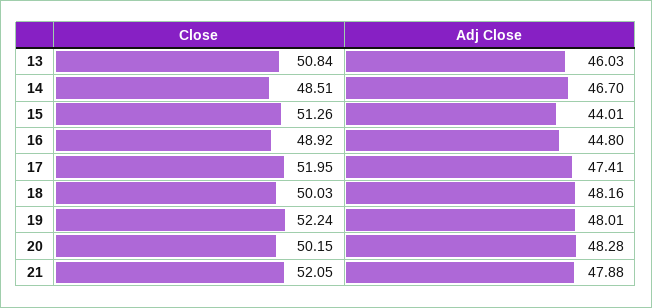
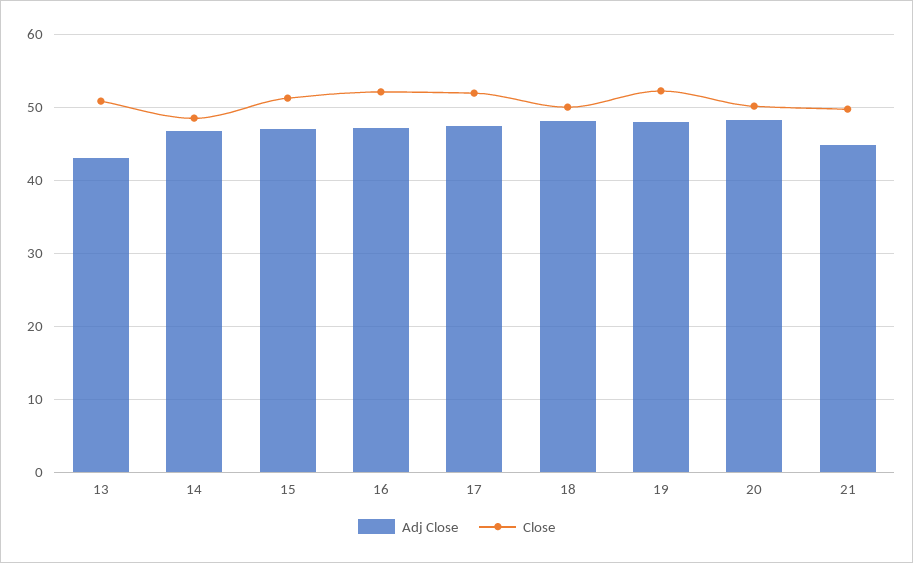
Adj Close, 13: 46.03 -> 43
Adj Close, 15: 44.01 -> 47
Close, 16: 48.92 -> 52
Adj Close, 16: 44.8 -> 47
Close, 21: 52.05 -> 50
Adj Close, 21: 47.88 -> 45

